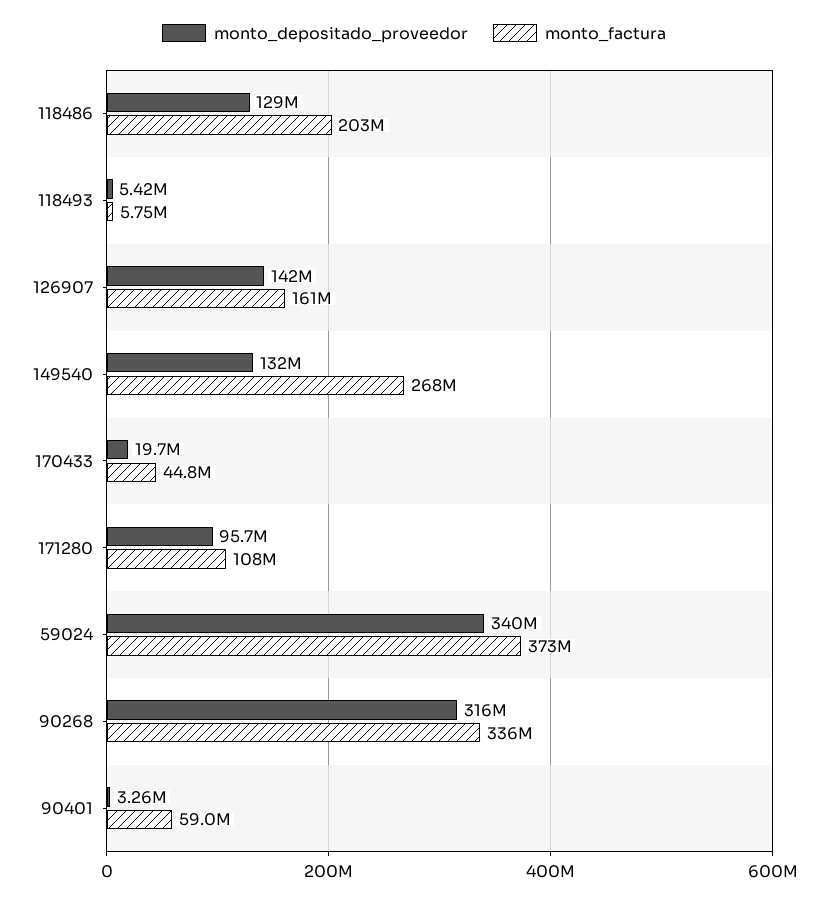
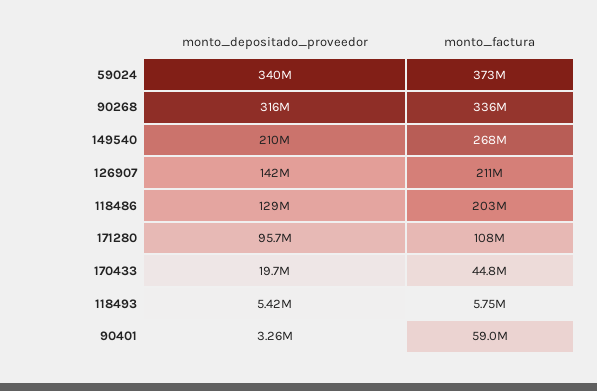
monto_factura, 126907: 161000000 -> 211000000
monto_depositado_proveedor, 149540: 132000000 -> 210000000

